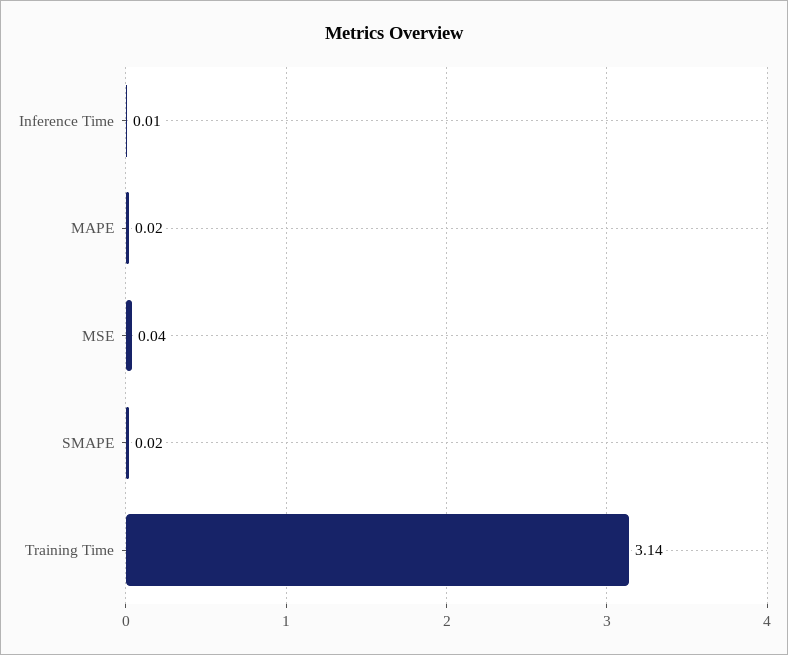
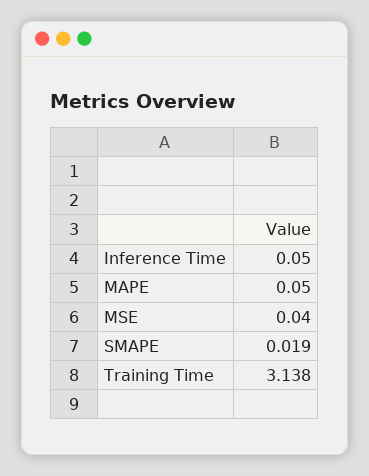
Inference Time: 0.01 -> 0.05
MAPE: 0.02 -> 0.05

